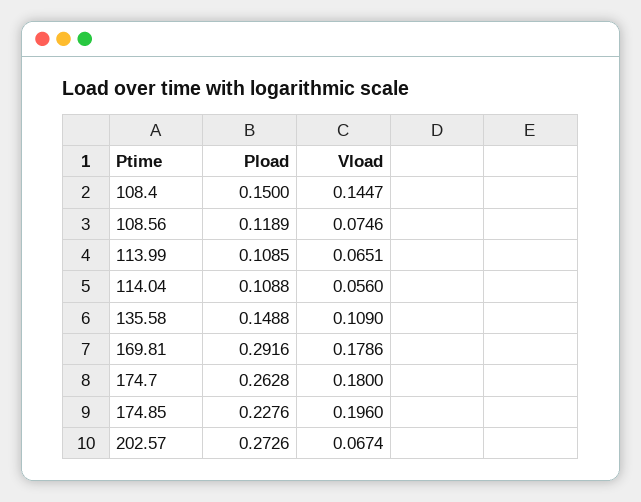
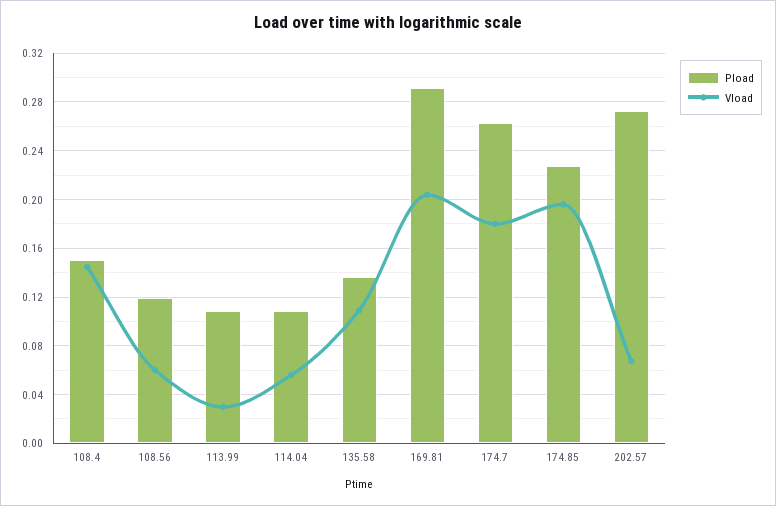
Vload, 108.56: 0.0746 -> 0.06
Vload, 113.99: 0.0651 -> 0.03
Pload, 135.58: 0.1488 -> 0.135
Vload, 169.81: 0.1786 -> 0.205

